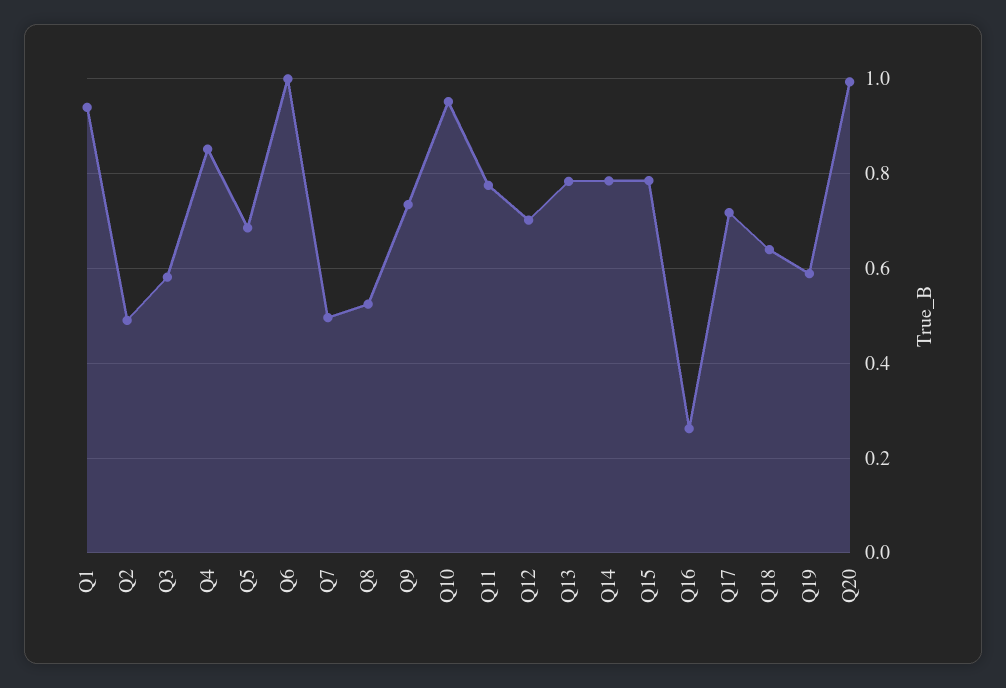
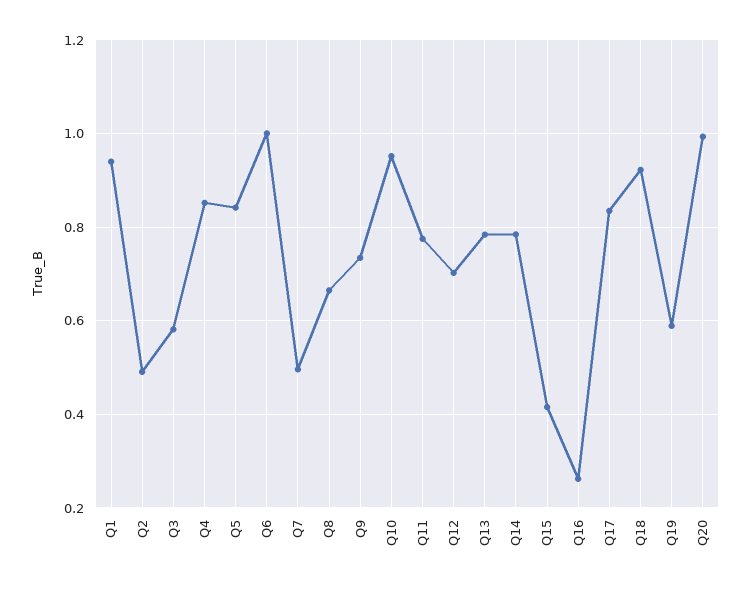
Q5: 0.68 -> 0.84
Q8: 0.52 -> 0.66
Q15: 0.78 -> 0.42
Q17: 0.72 -> 0.84
Q18: 0.64 -> 0.92

